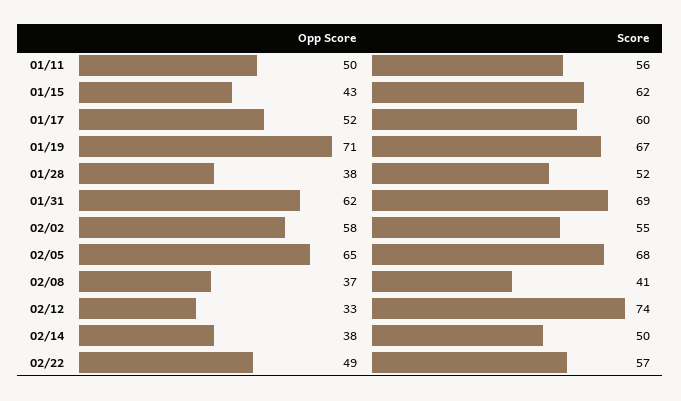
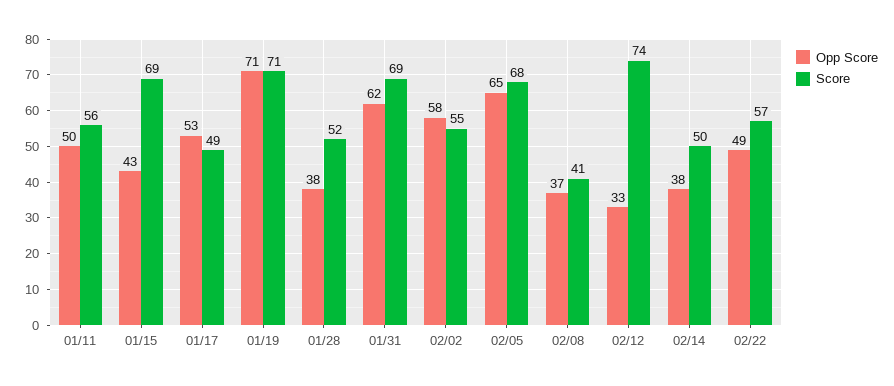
Score, 01/15: 62 -> 69
Opp Score, 01/17: 52 -> 53
Score, 01/17: 60 -> 49
Score, 01/19: 67 -> 71

